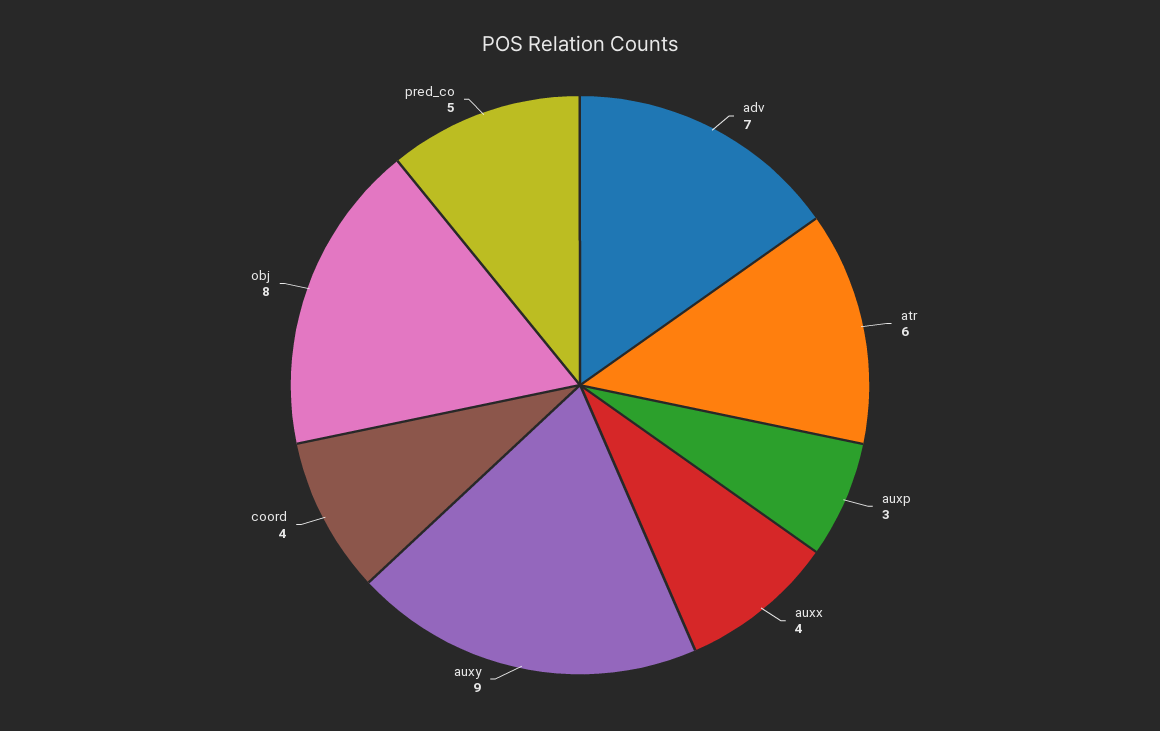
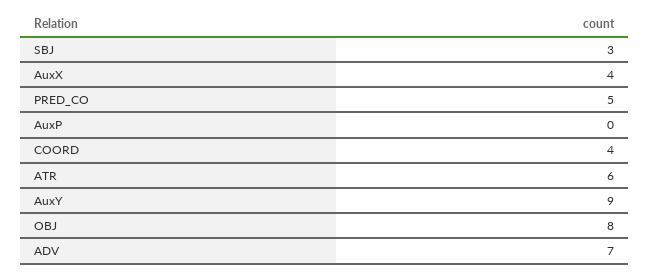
auxp: 3 -> 0
SBJ: none -> 3

